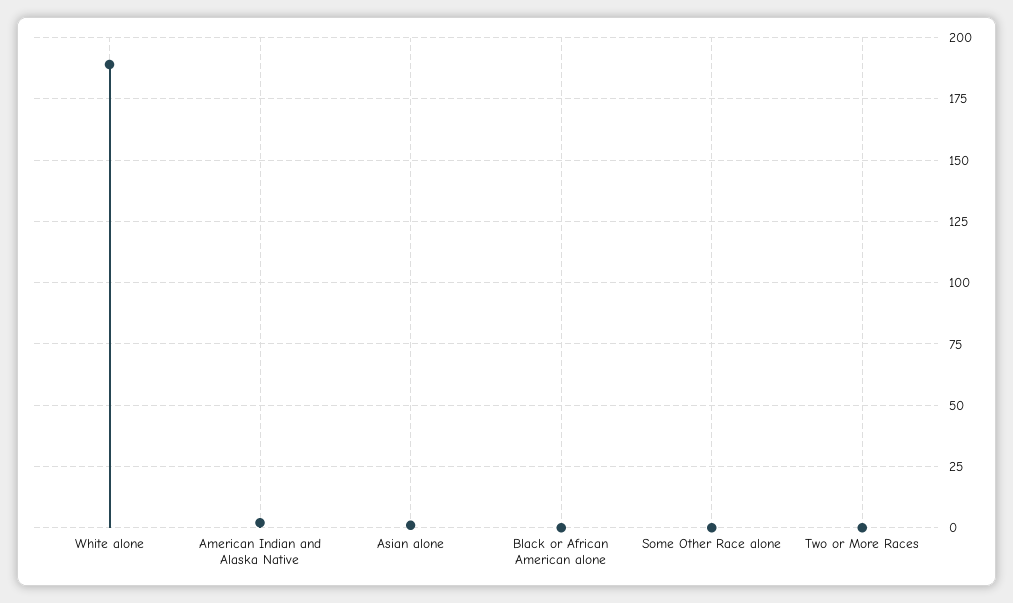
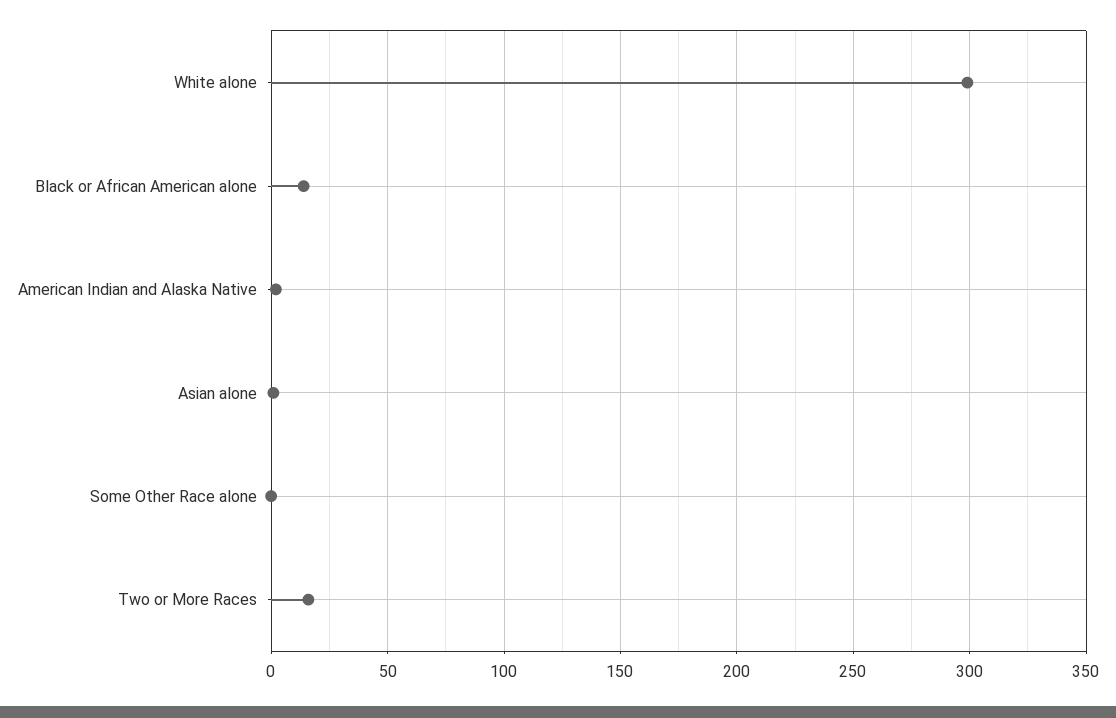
White alone: 190 -> 300
Black or African American alone: 0 -> 15
Two or More Races: 0 -> 15

